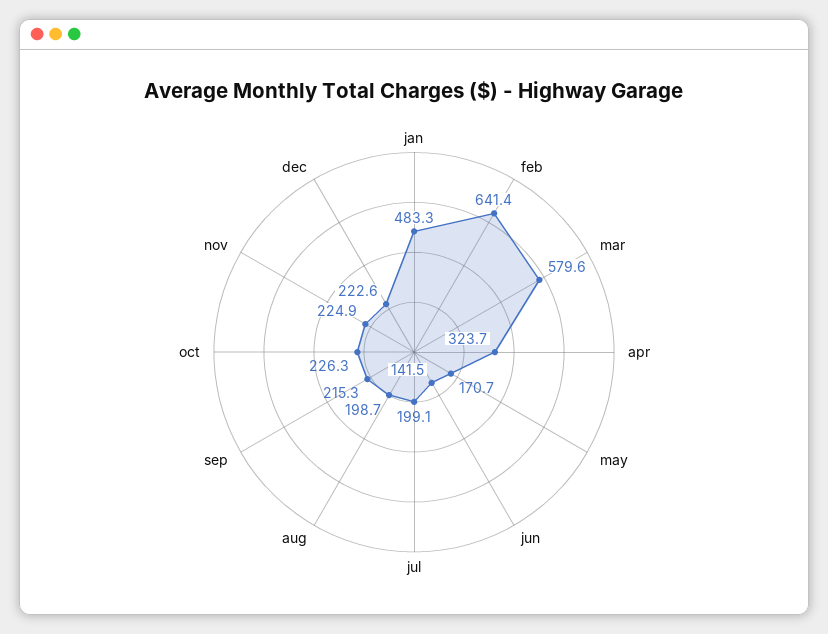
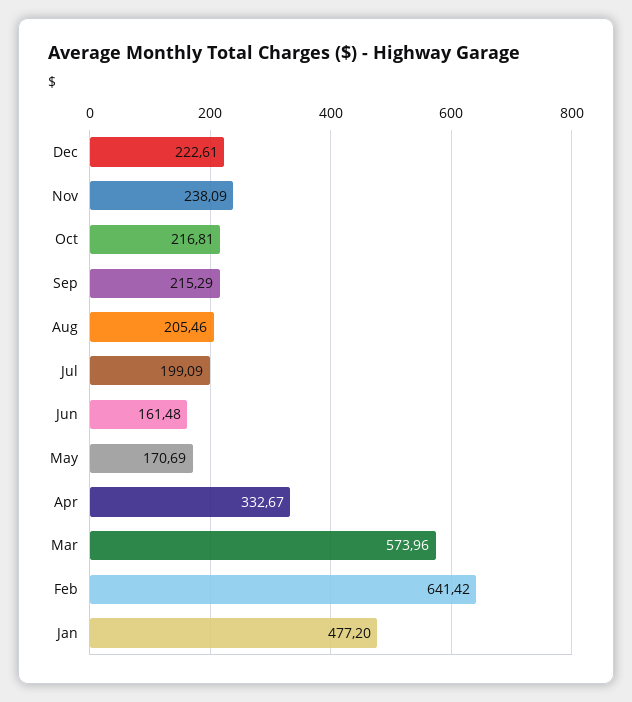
jan: 483.3 -> 477.2
mar: 579.6 -> 573.96
apr: 323.7 -> 332.67
jun: 141.5 -> 161.48
aug: 198.7 -> 205.46
oct: 226.3 -> 216.81
nov: 224.9 -> 238.09

